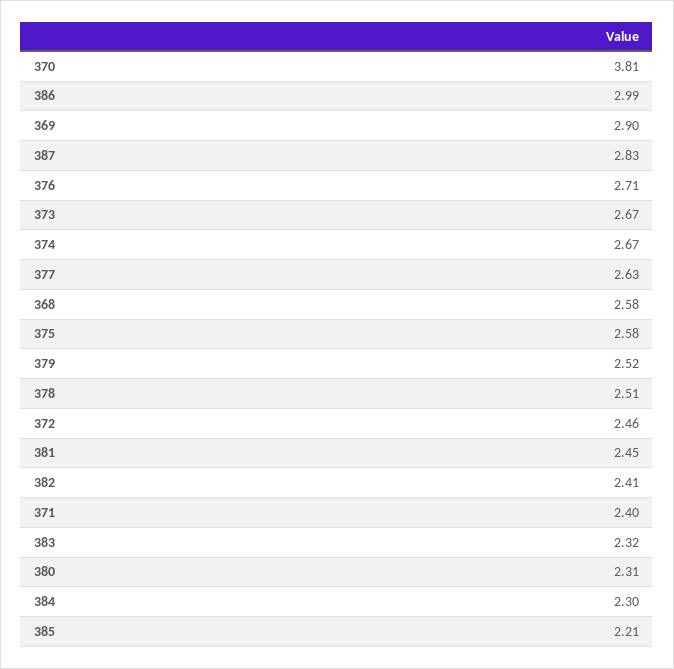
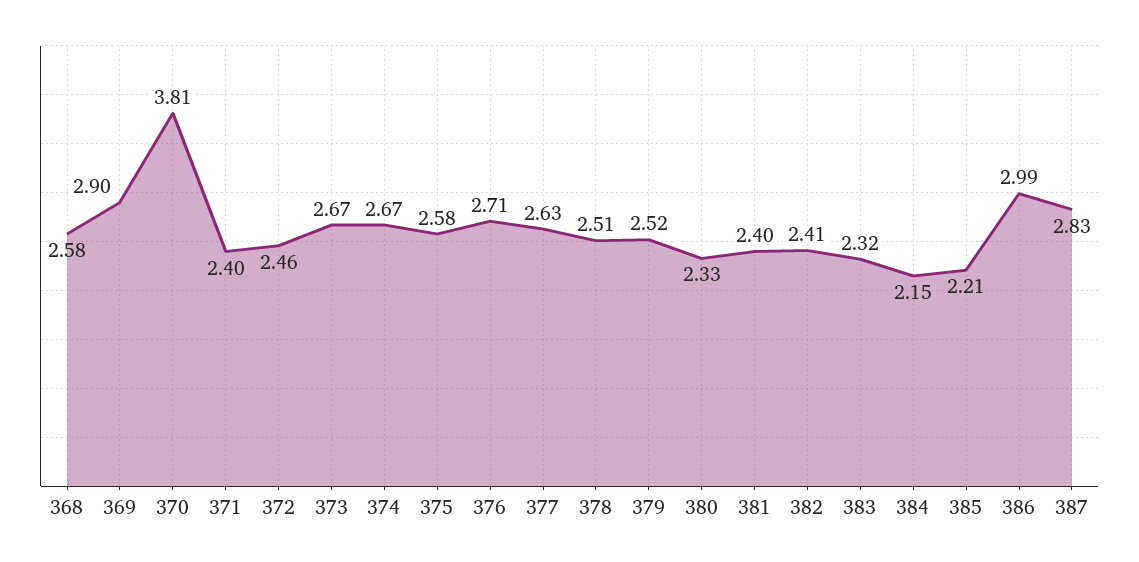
381: 2.45 -> 2.4
380: 2.31 -> 2.33
384: 2.3 -> 2.15

